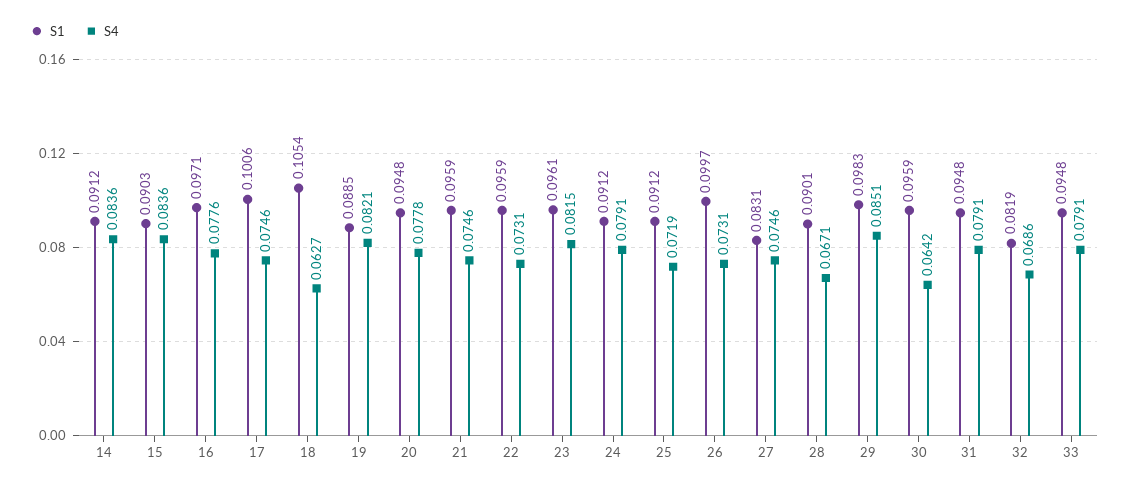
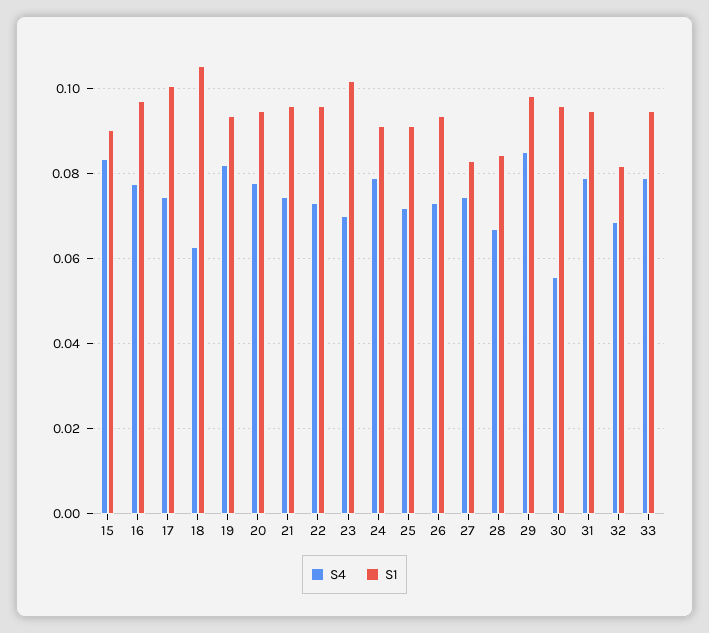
S1, 14: 0.0912 -> none
S4, 14: 0.0836 -> none
S1, 19: 0.0885 -> 0.094
S1, 23: 0.0961 -> 0.102
S4, 23: 0.0815 -> 0.07
S1, 26: 0.0997 -> 0.094
S1, 28: 0.0901 -> 0.084
S4, 30: 0.0642 -> 0.056

